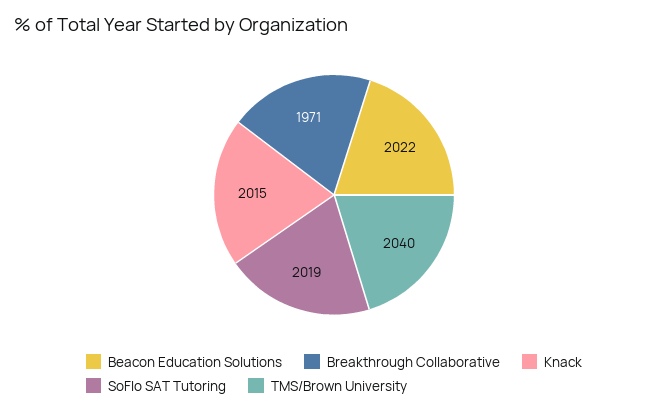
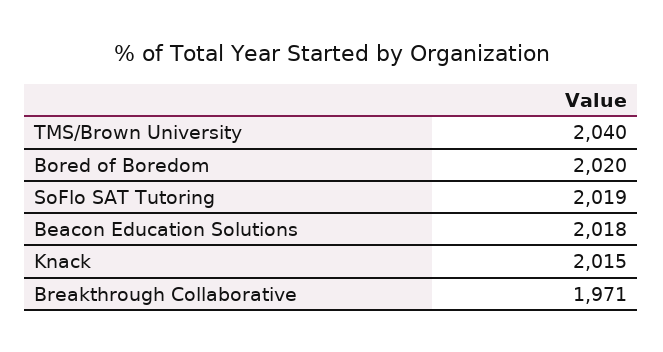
Beacon Education Solutions: 2022 -> 2018
Bored of Boredom: none -> 2020

